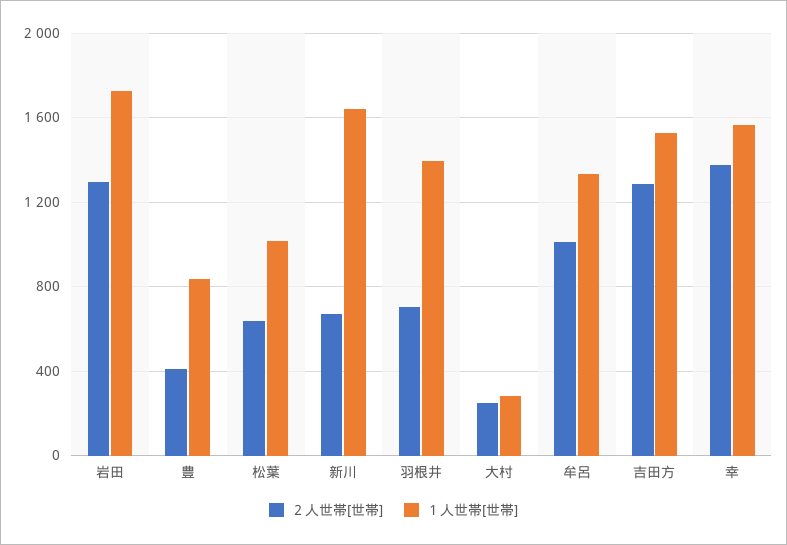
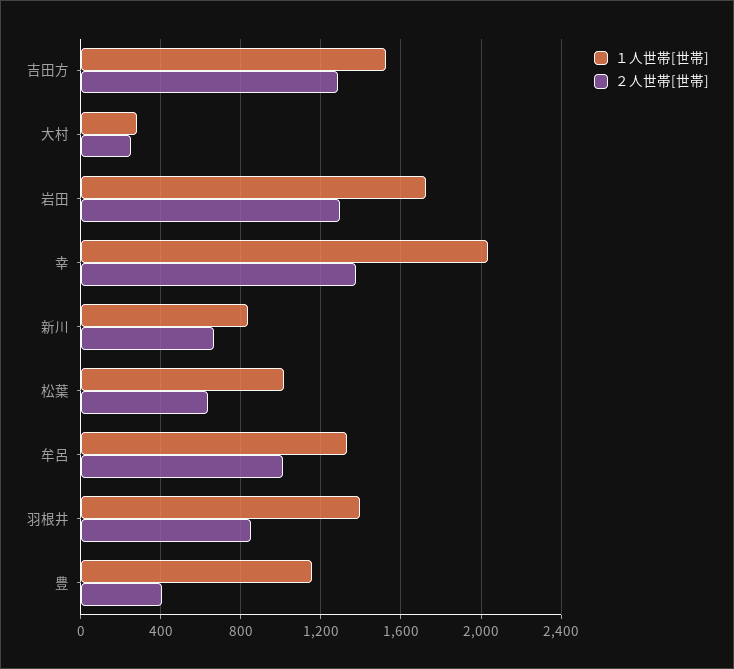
１人世帯[世帯], 豊: 850 -> 1150
１人世帯[世帯], 新川: 1650 -> 850
２人世帯[世帯], 羽根井: 700 -> 850
１人世帯[世帯], 幸: 1550 -> 2050

